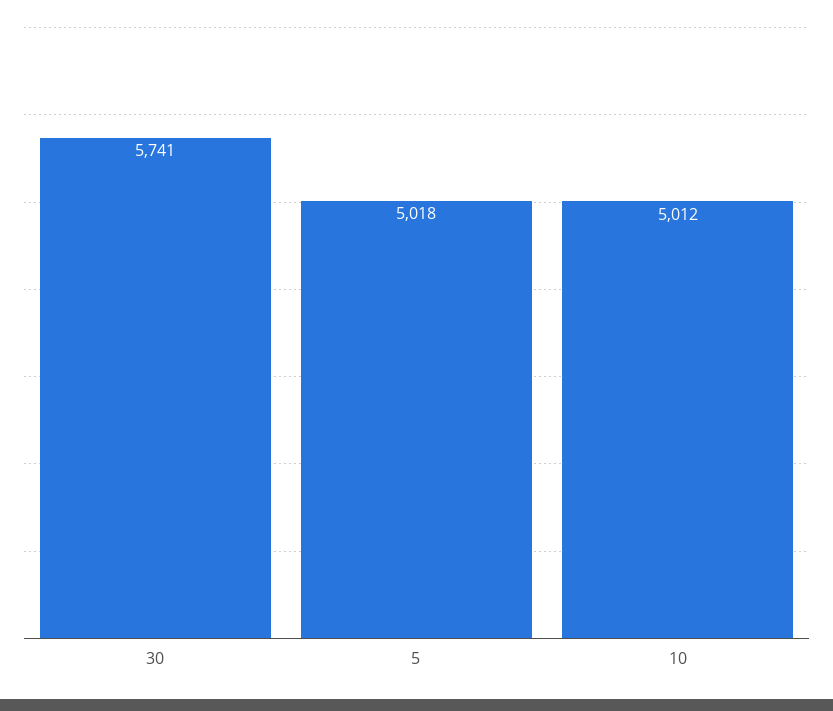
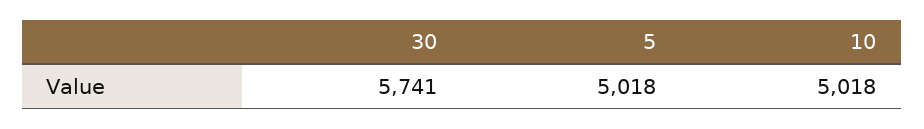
10: 5012 -> 5018

